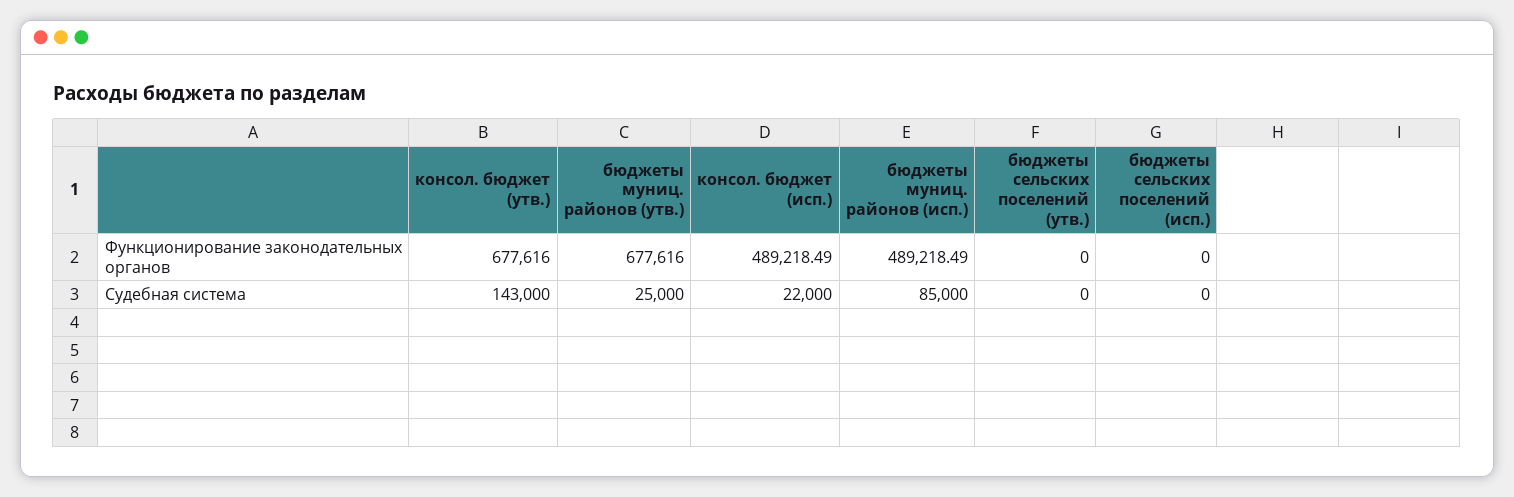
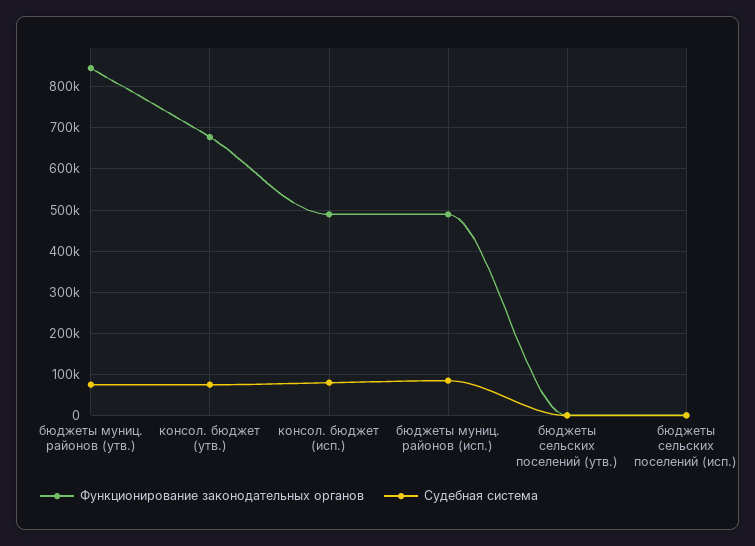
Функционирование законодательных органов, бюджеты муниц. районов (утв.): 677616 -> 840000
Судебная система, консол. бюджет (утв.): 143000 -> 80000
Судебная система, бюджеты муниц. районов (утв.): 25000 -> 80000
Судебная система, консол. бюджет (исп.): 22000 -> 80000

